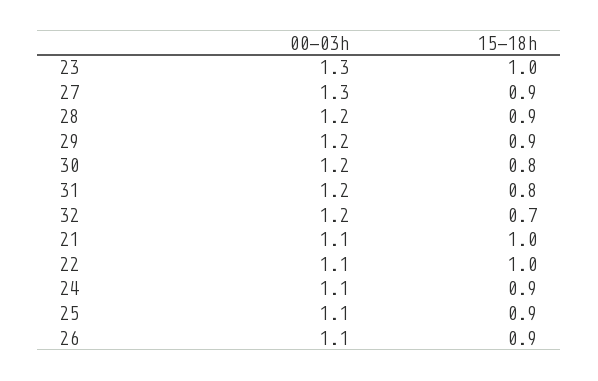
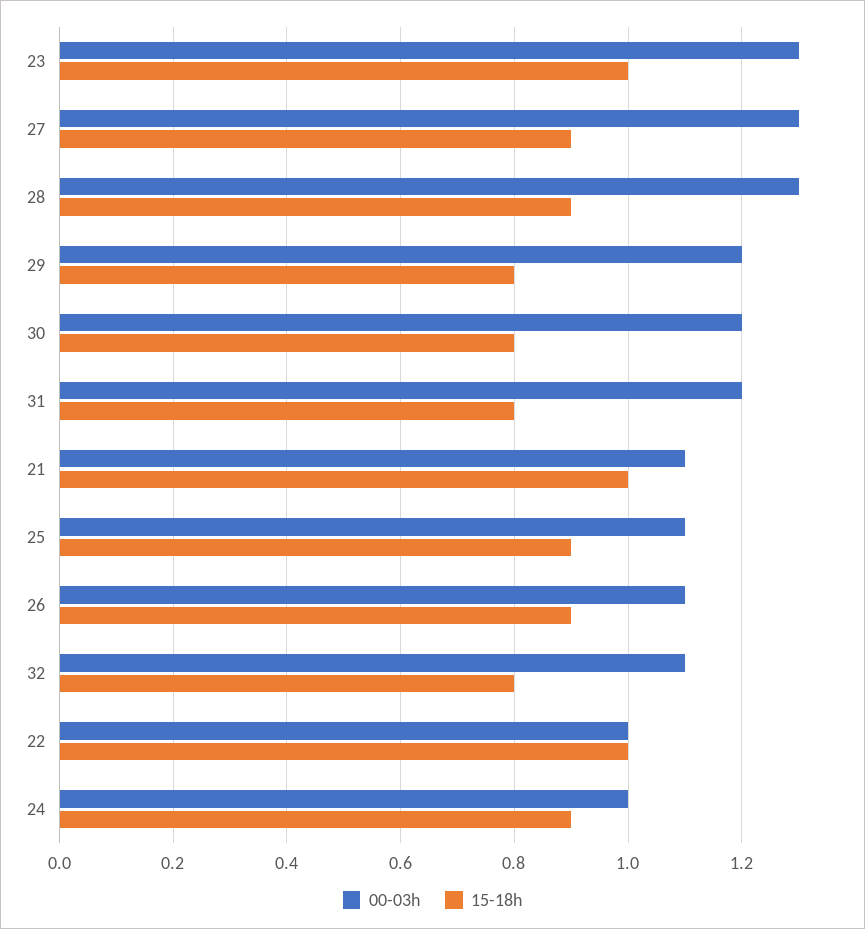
00-03h, 28: 1.2 -> 1.3
15-18h, 29: 0.9 -> 0.8
00-03h, 32: 1.2 -> 1.1
15-18h, 32: 0.7 -> 0.8
00-03h, 22: 1.1 -> 1
00-03h, 24: 1.1 -> 1

